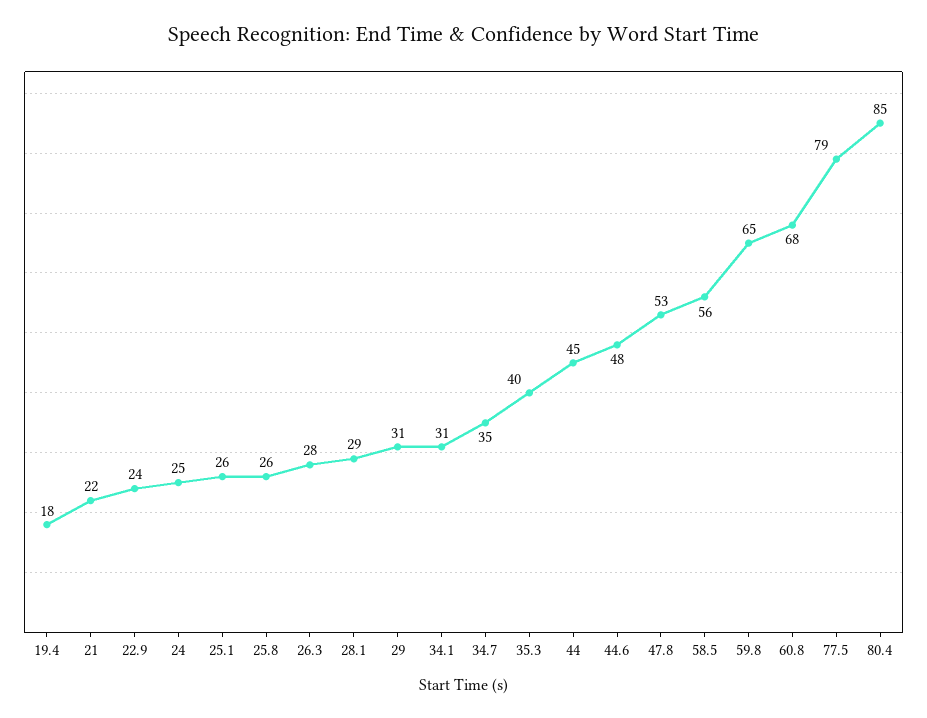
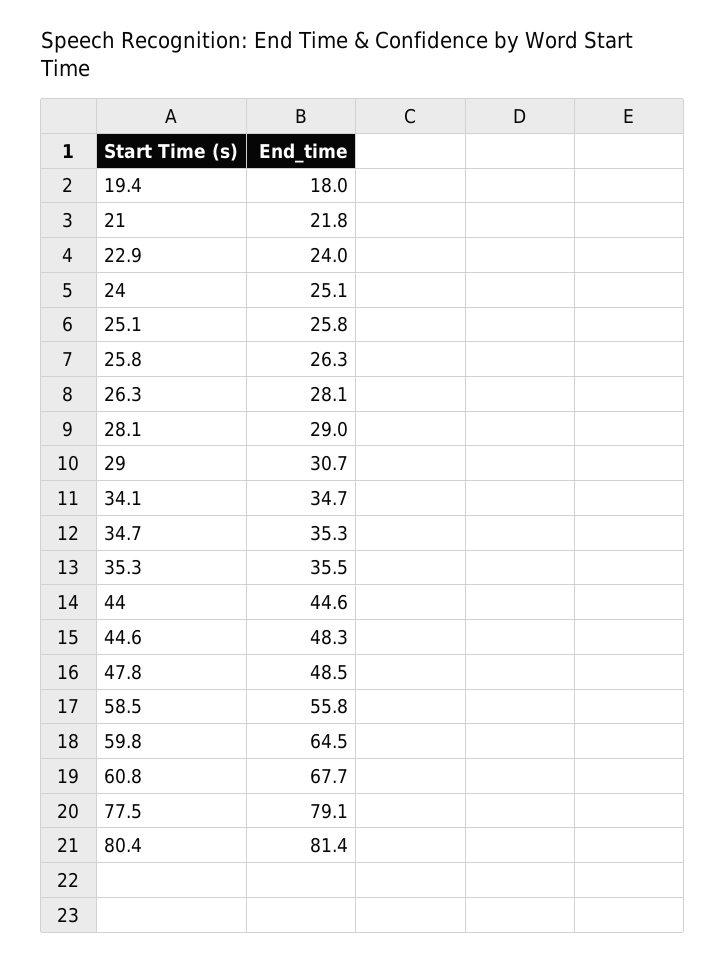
34.1: 31 -> 34.7
35.3: 40 -> 35.5
47.8: 53 -> 48.5
80.4: 85 -> 81.4

